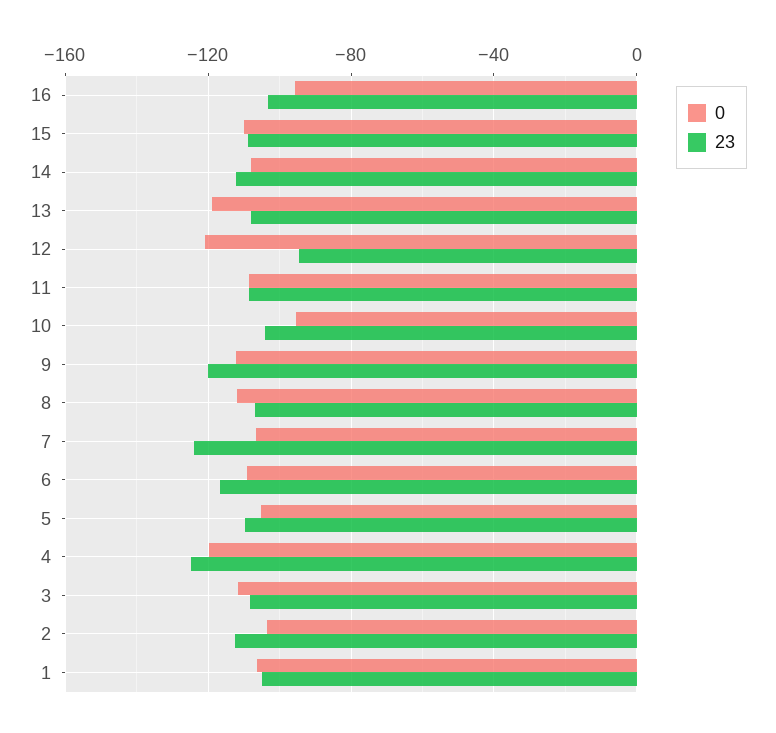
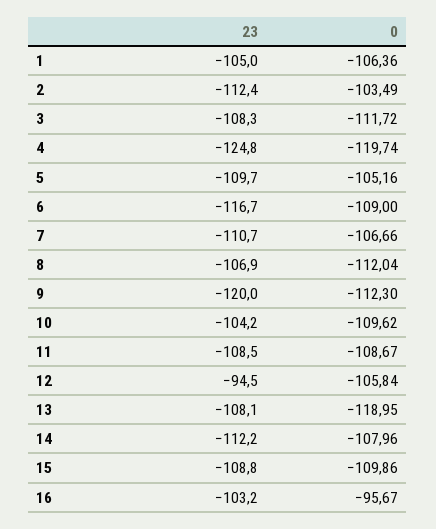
0, 12: -120 -> -105.84
0, 10: -95 -> -109.62
23, 7: -125 -> -110.7

